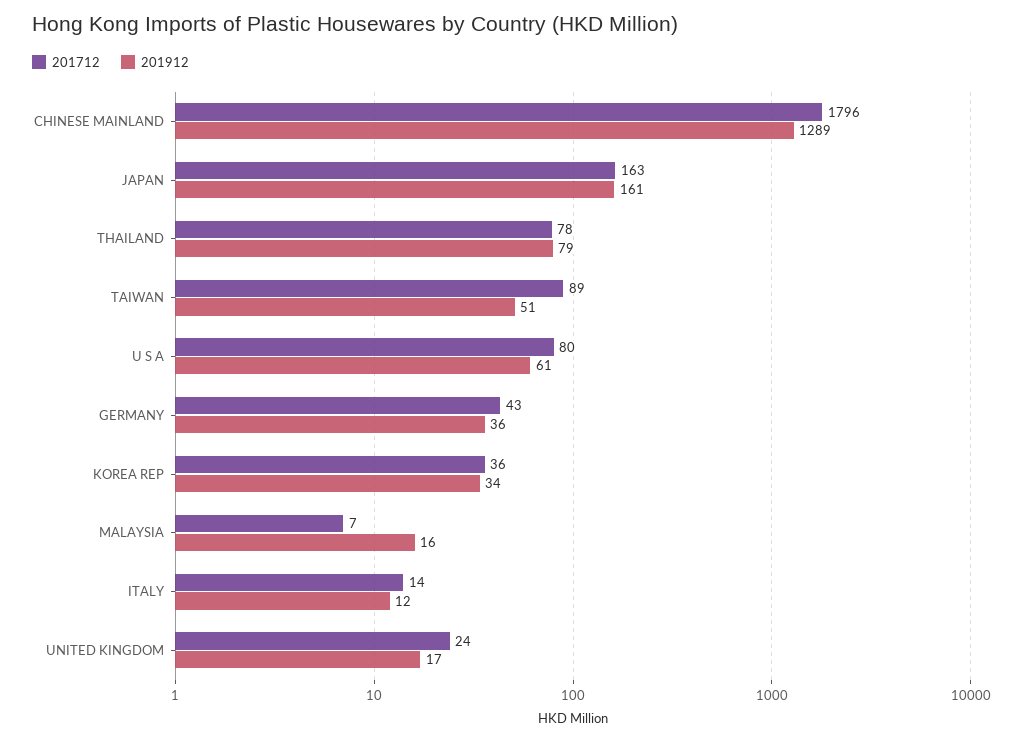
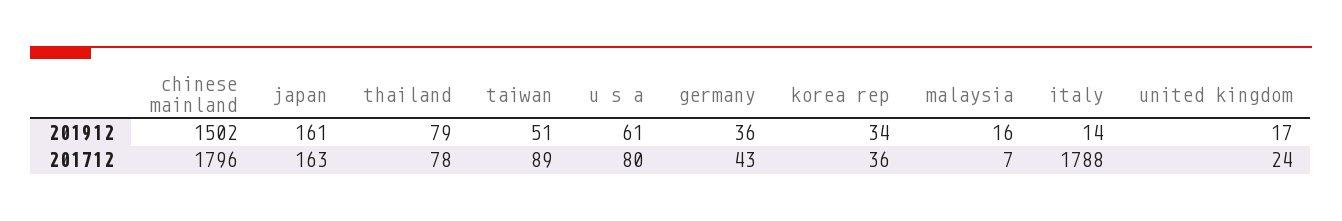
201912, CHINESE MAINLAND: 1289 -> 1502
201712, ITALY: 14 -> 1788
201912, ITALY: 12 -> 14

